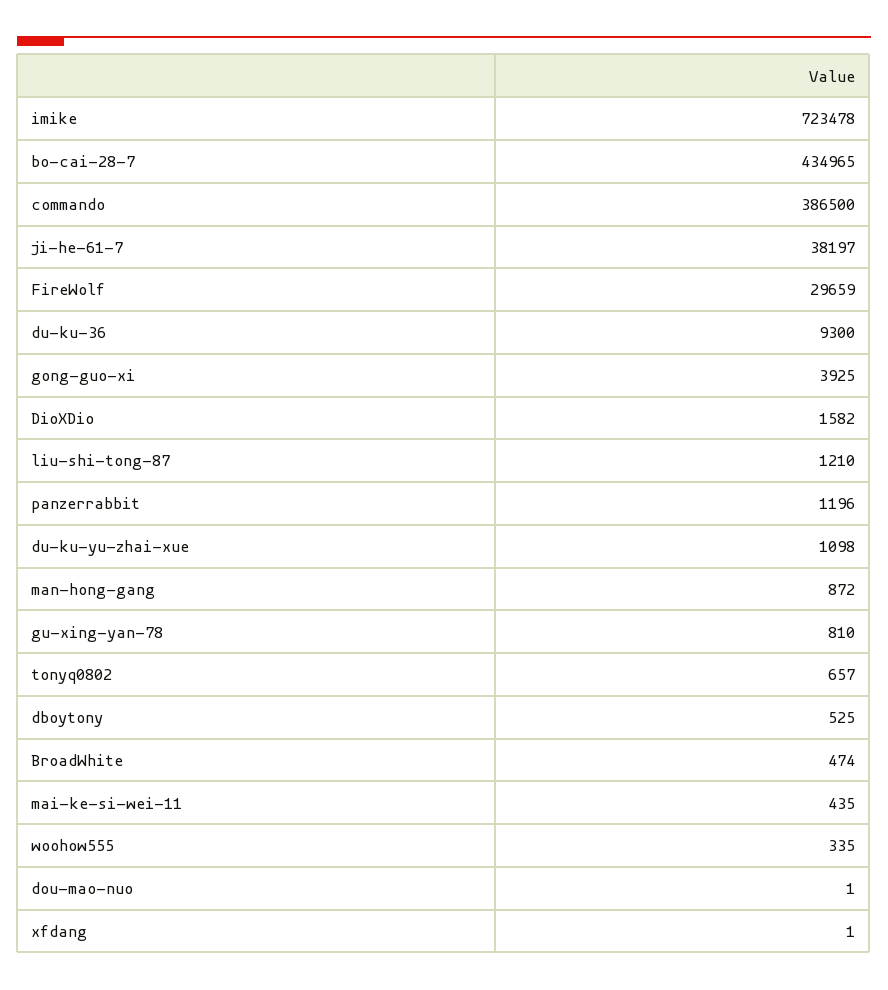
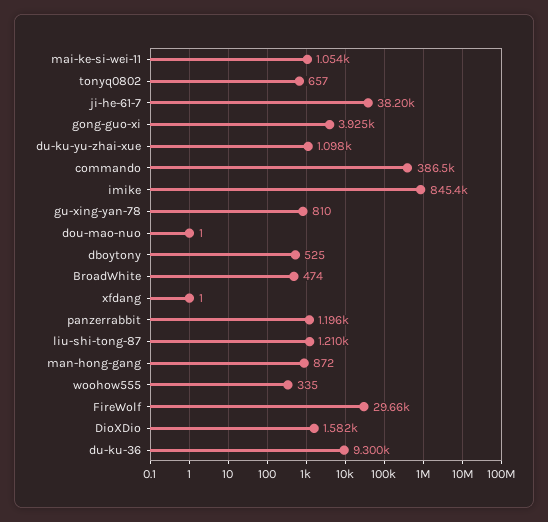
imike: 723478 -> 845400
bo-cai-28-7: 434965 -> none
mai-ke-si-wei-11: 435 -> 1054

